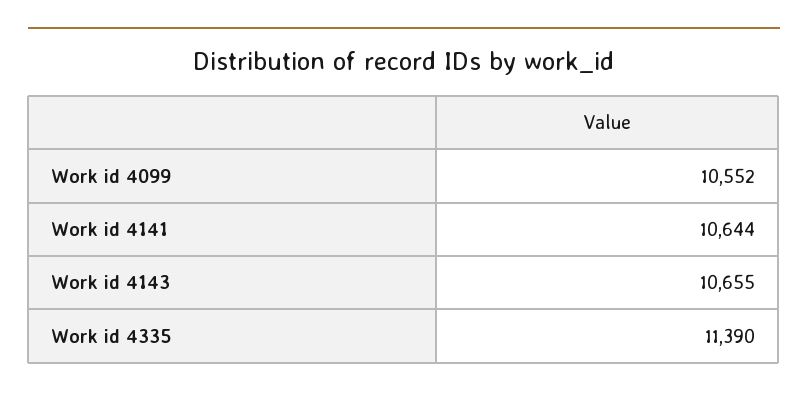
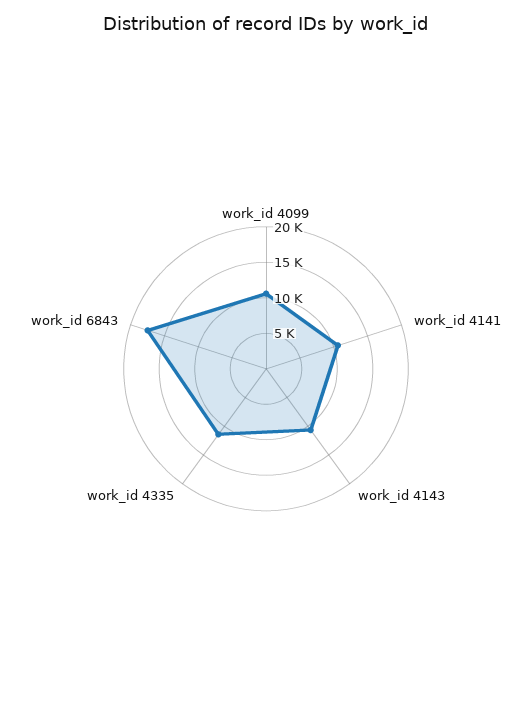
work_id 6843: none -> 17500

